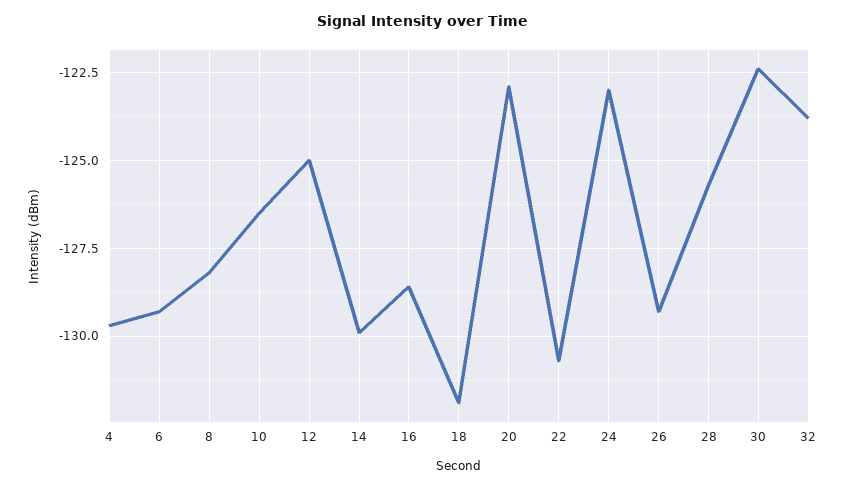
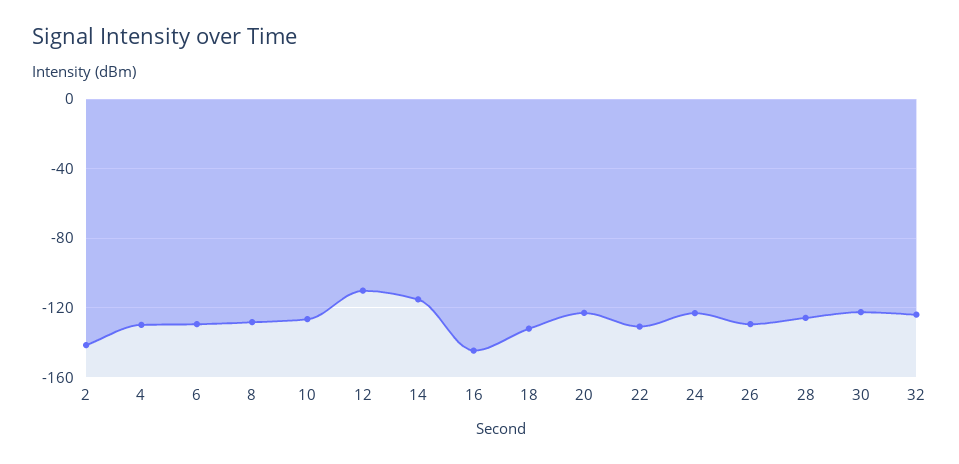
12: -125 -> -110
14: -130 -> -115
16: -128.5 -> -145
2: none -> -140

